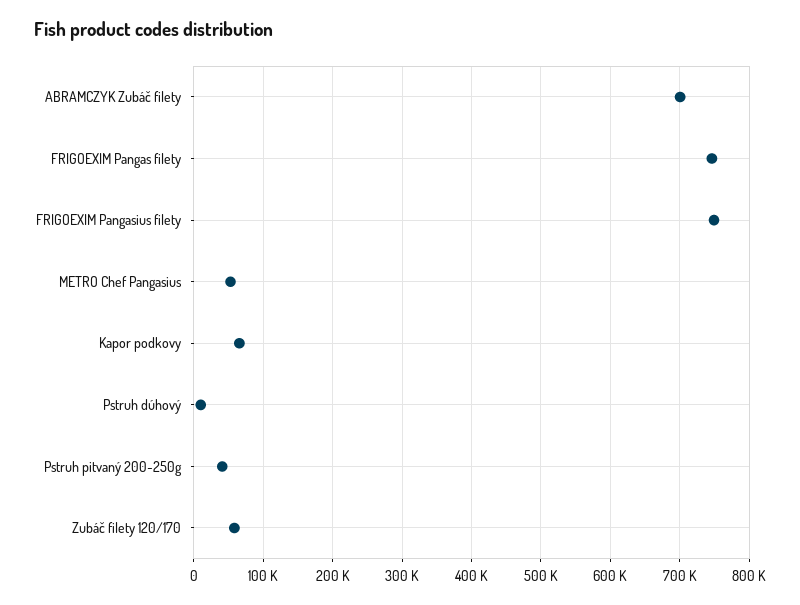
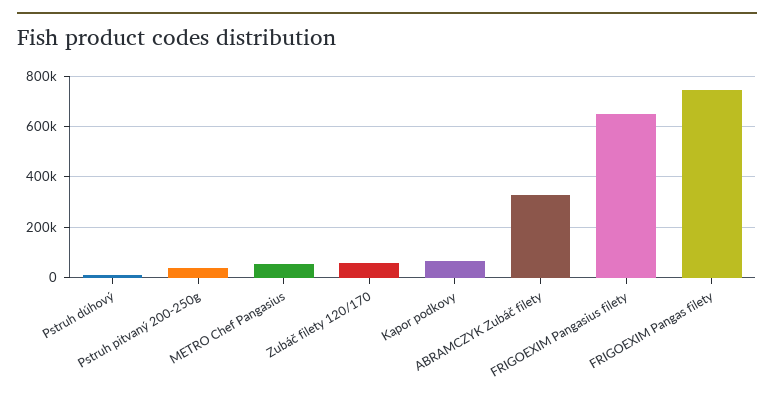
ABRAMCZYK Zubáč filety: 700000 -> 325000
FRIGOEXIM Pangasius filety: 750000 -> 650000

